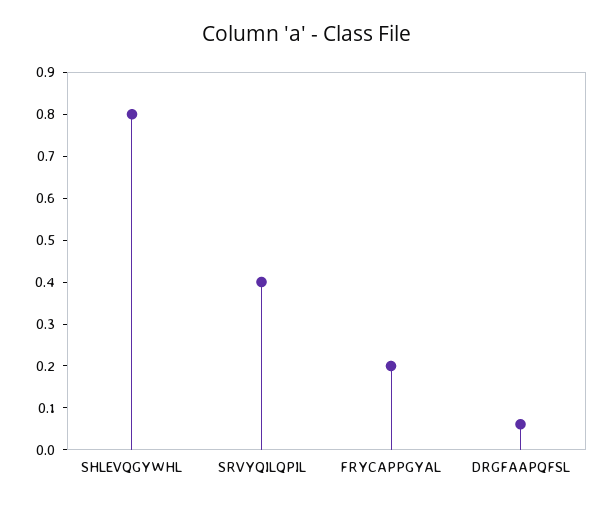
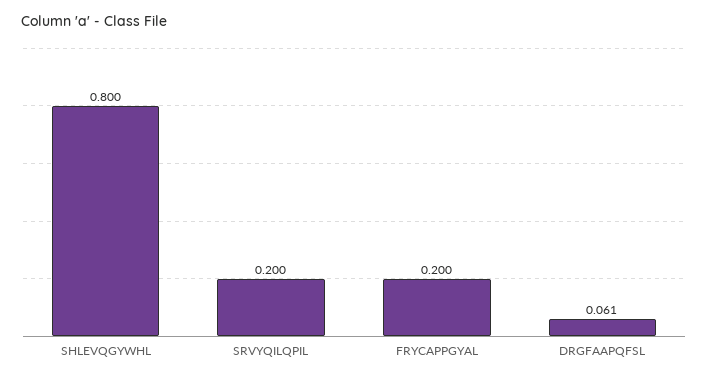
SRVYQILQPIL: 0.4 -> 0.2

